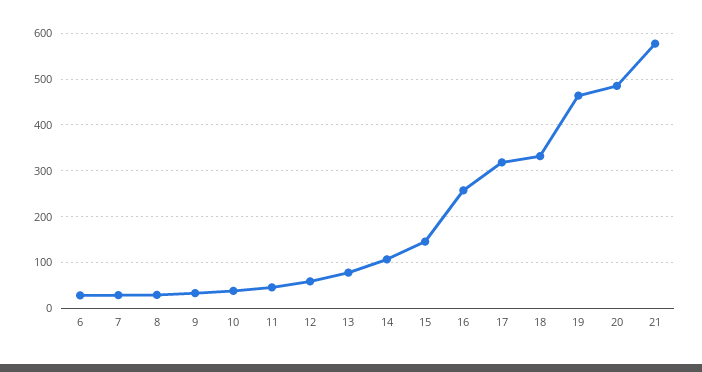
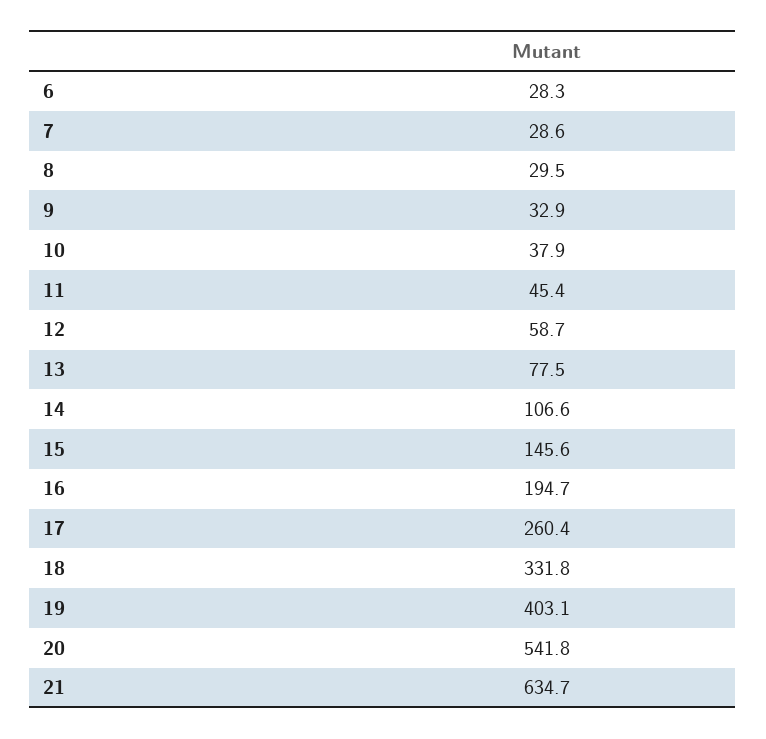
16: 260 -> 194.7
17: 320 -> 260.4
19: 460 -> 403.1
20: 480 -> 541.8
21: 580 -> 634.7

